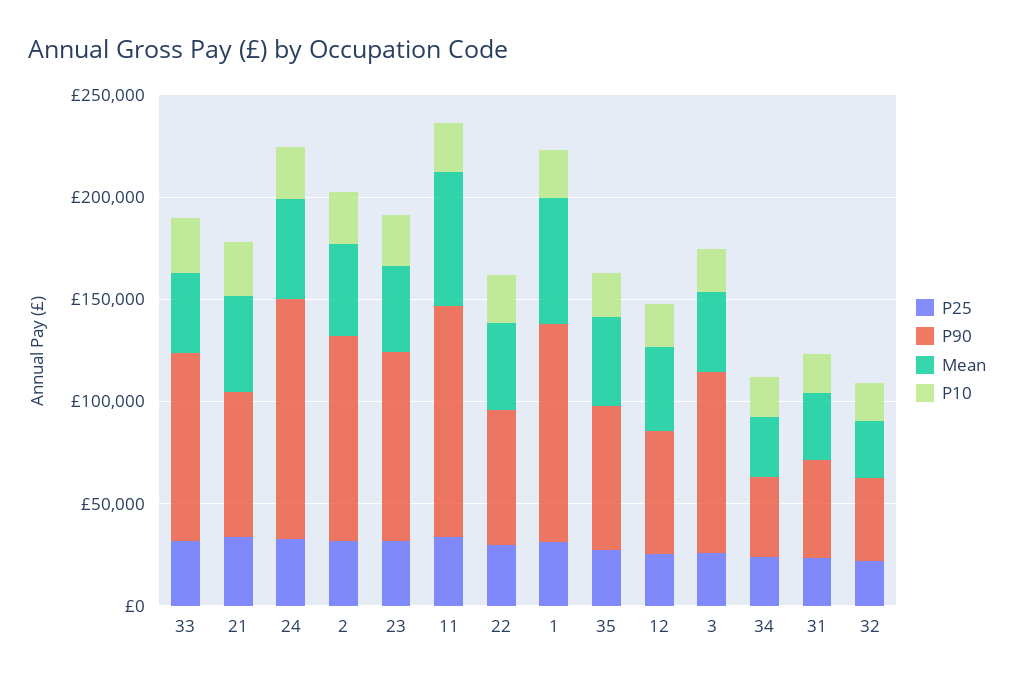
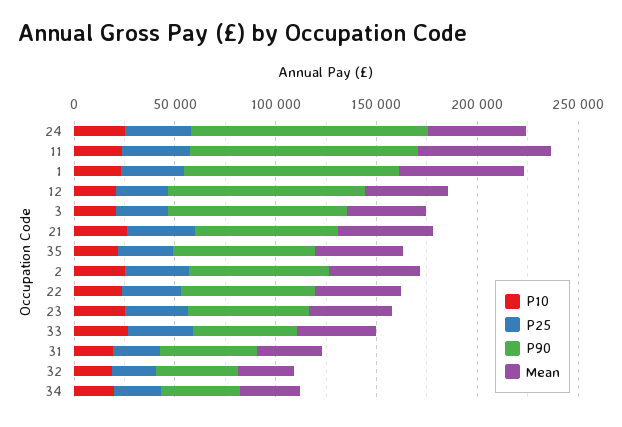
P90, 33: 90000 -> 50000
P90, 2: 100000 -> 70000
P90, 23: 90000 -> 60000
P90, 12: 60000 -> 100000

